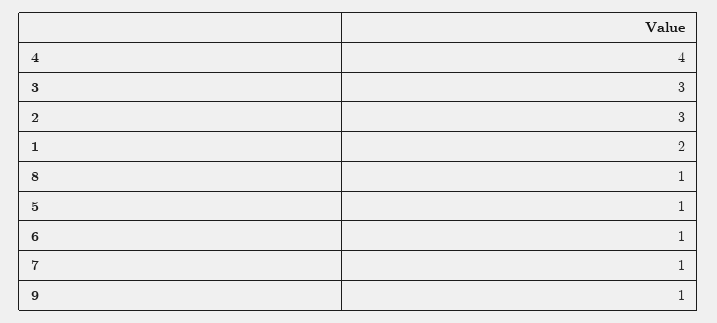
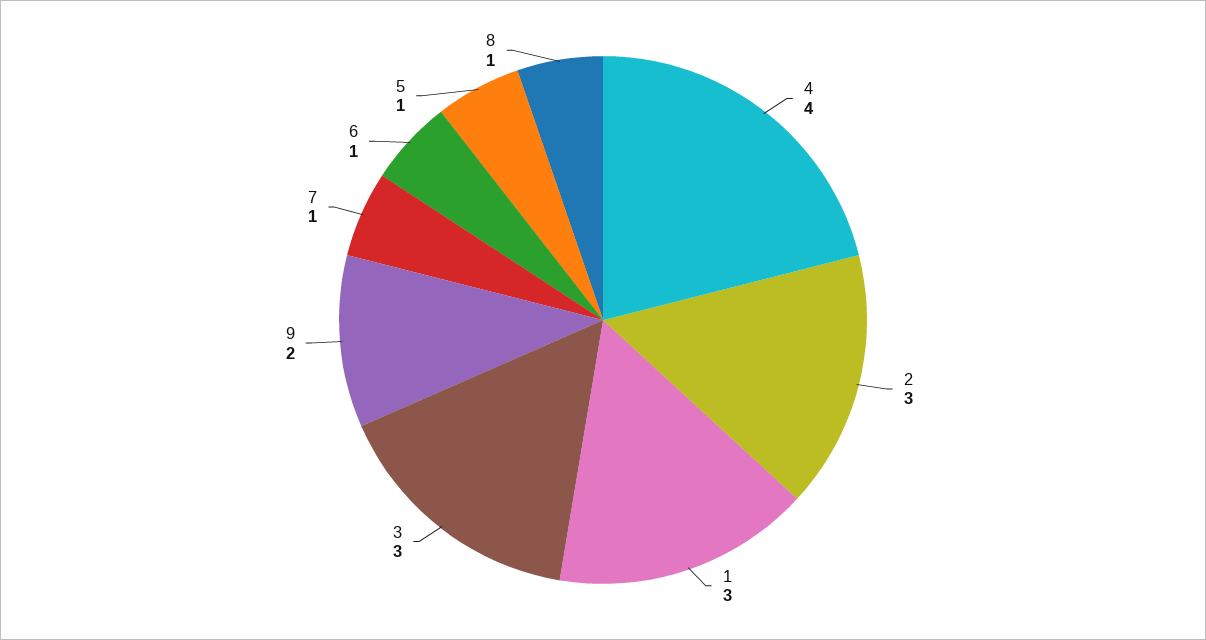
1: 2 -> 3
9: 1 -> 2

